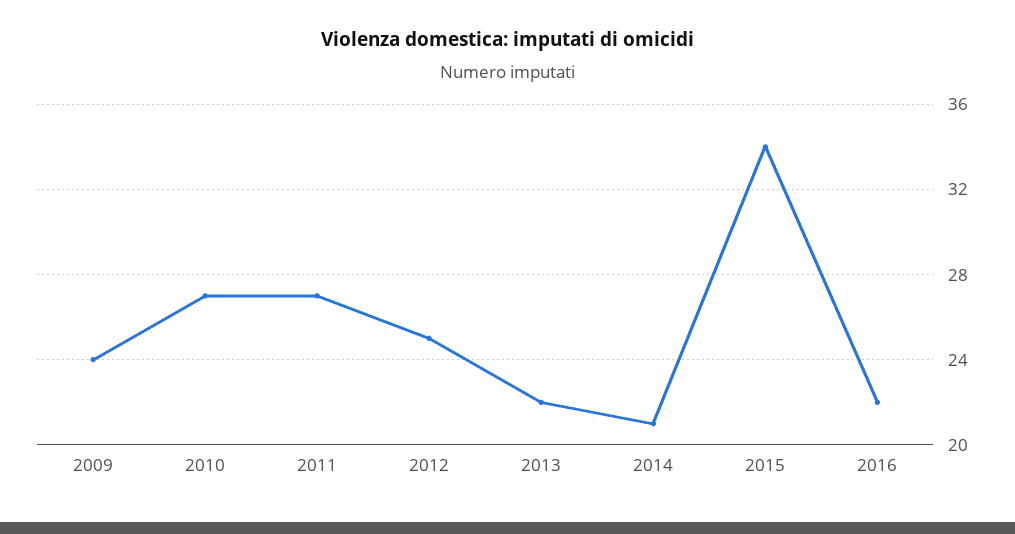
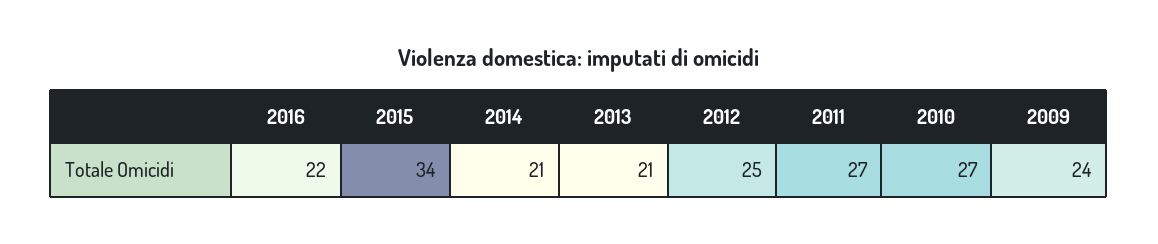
2013: 22 -> 21

